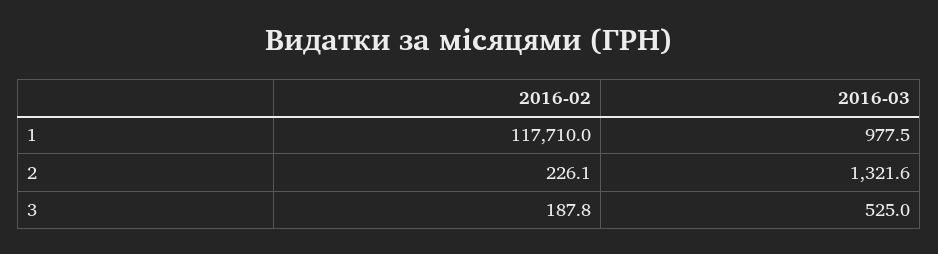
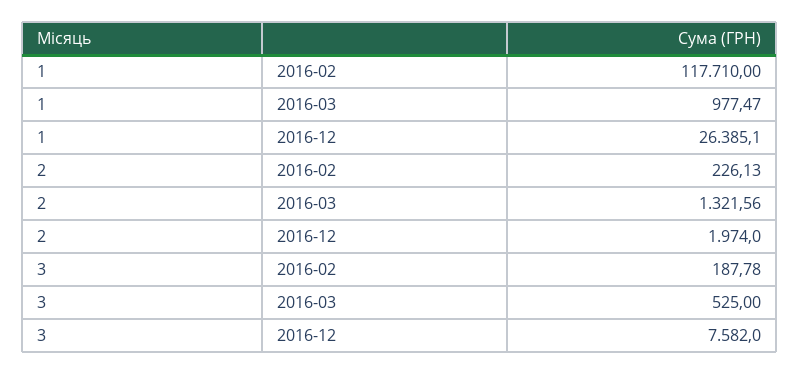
2016-12, 1: none -> 26385.1
2016-12, 2: none -> 1974
2016-12, 3: none -> 7582

